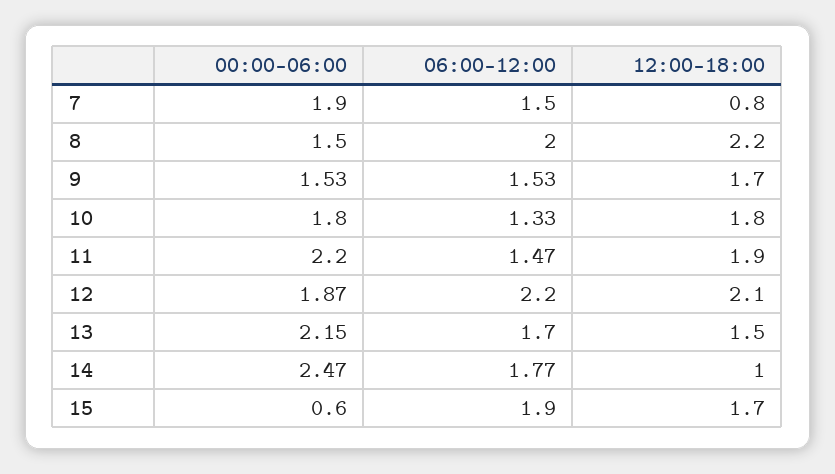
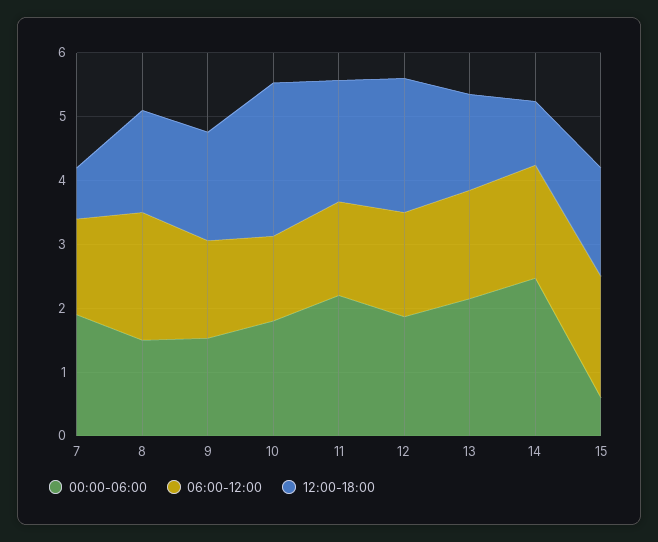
12:00-18:00, 8: 2.2 -> 1.6
12:00-18:00, 10: 1.8 -> 2.4
06:00-12:00, 12: 2.2 -> 1.6

